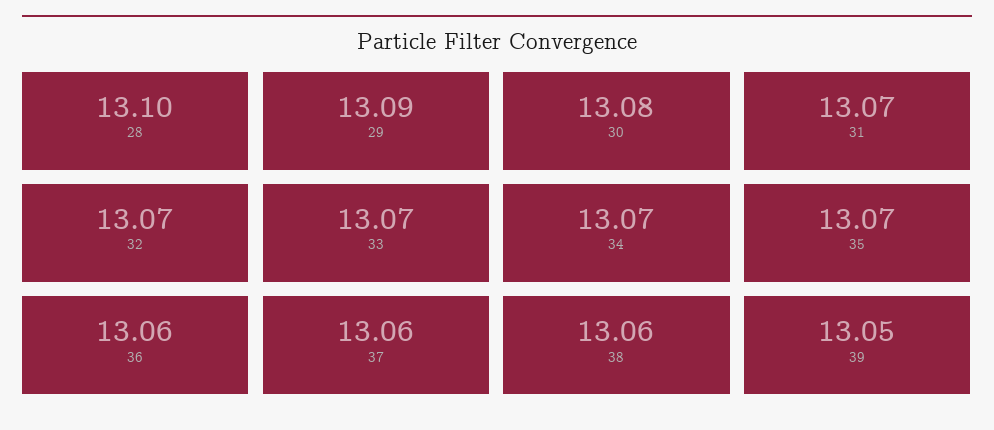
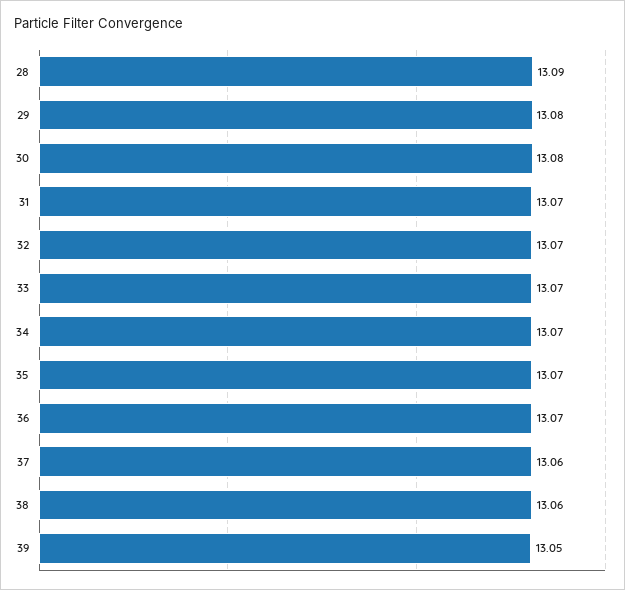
28: 13.1 -> 13.09
29: 13.09 -> 13.08
36: 13.06 -> 13.07

